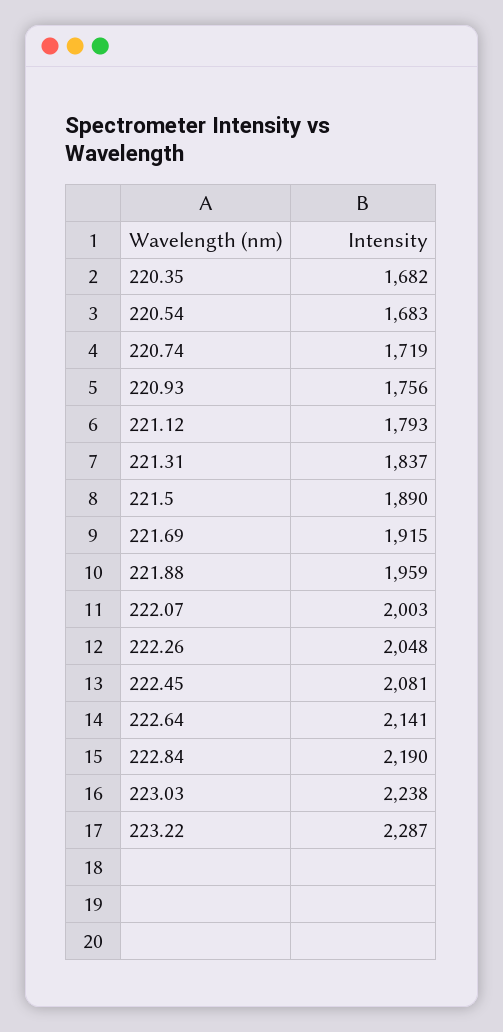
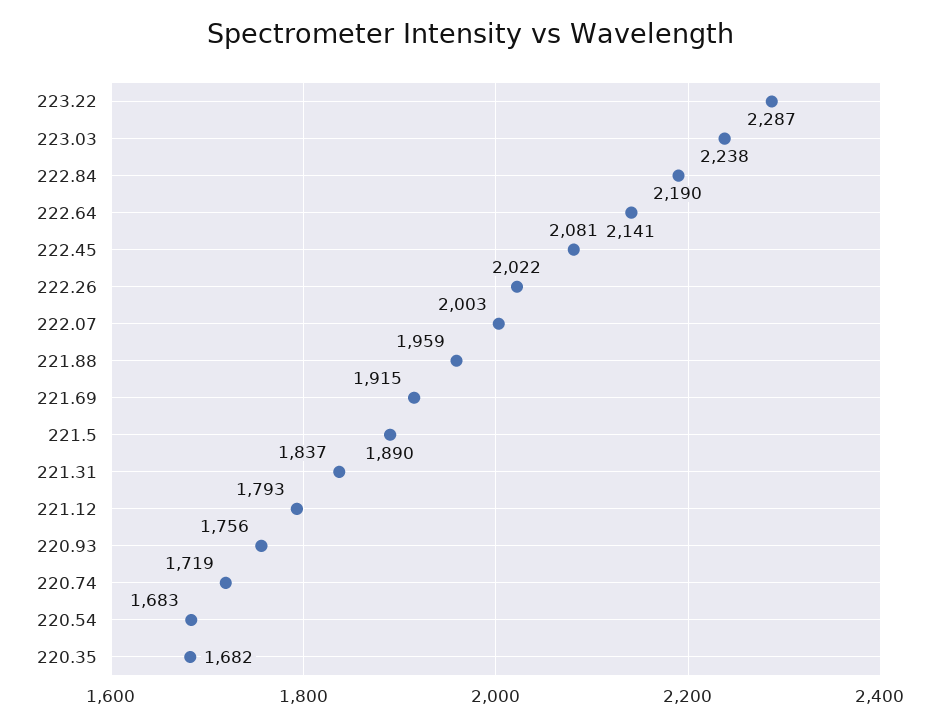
222.26: 2048 -> 2022

